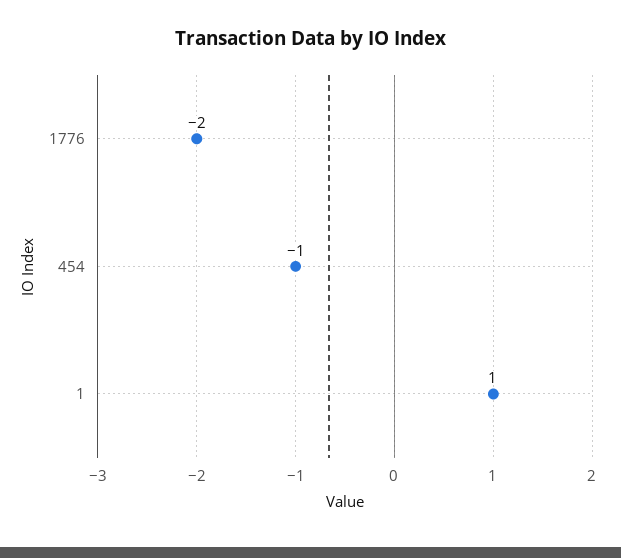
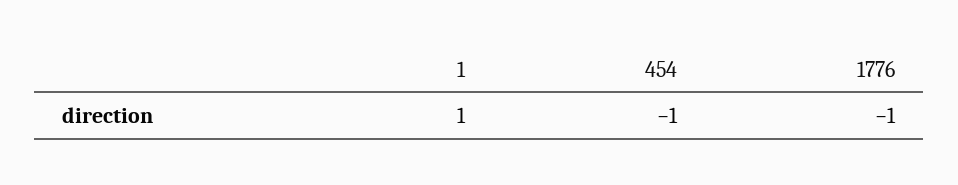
1776: -2 -> -1

